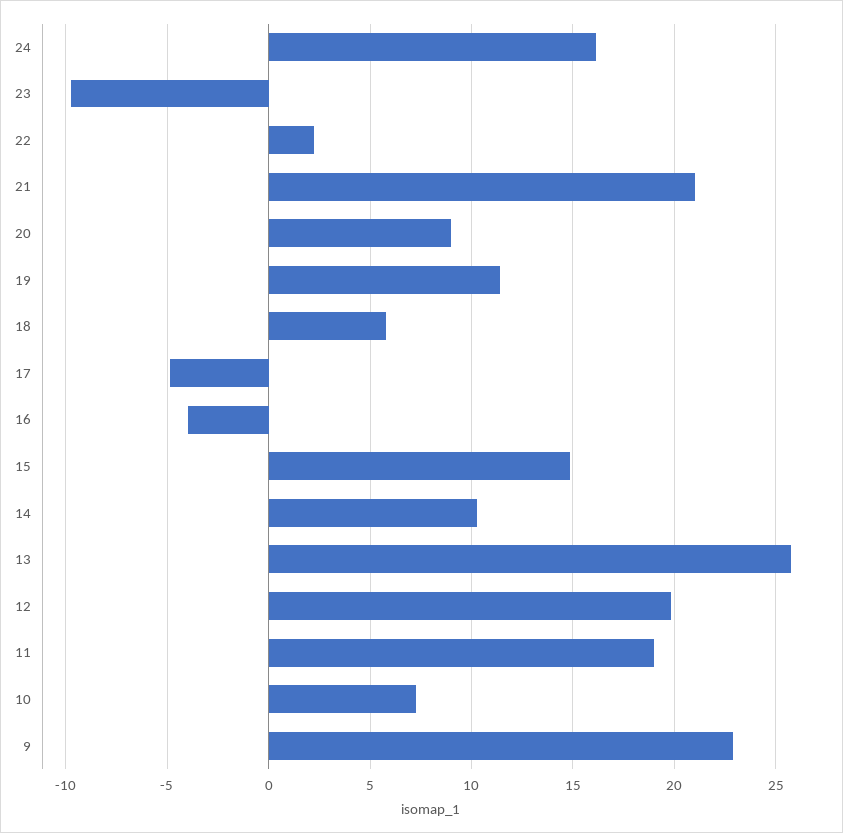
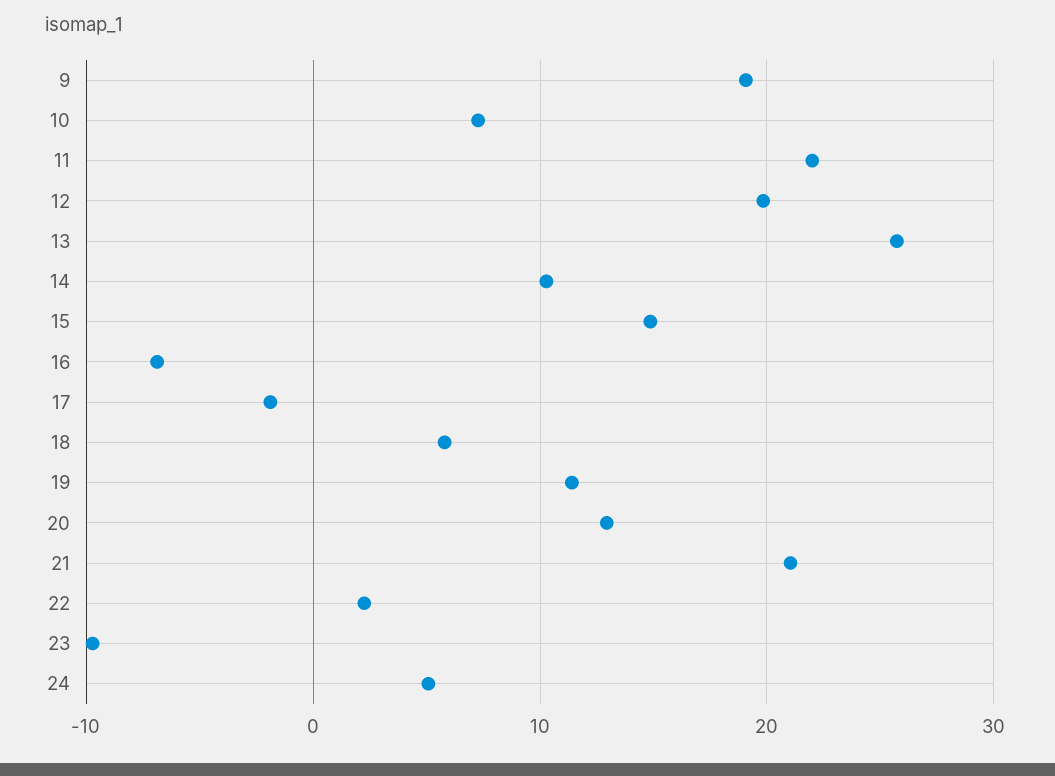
24: 16 -> 5
20: 9 -> 13
17: -5 -> -2
16: -4 -> -7
11: 19 -> 22
9: 23 -> 19

